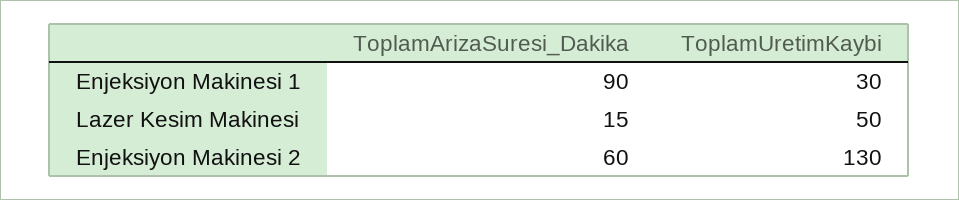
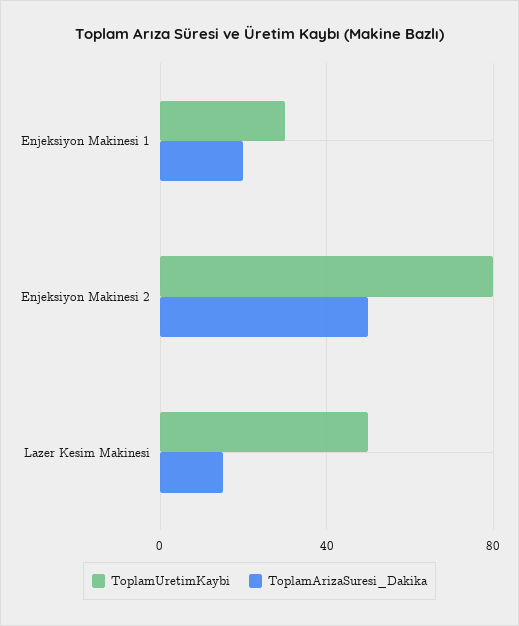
ToplamArizaSuresi_Dakika, Enjeksiyon Makinesi 1: 90 -> 20
ToplamArizaSuresi_Dakika, Enjeksiyon Makinesi 2: 60 -> 50
ToplamUretimKaybi, Enjeksiyon Makinesi 2: 130 -> 80

